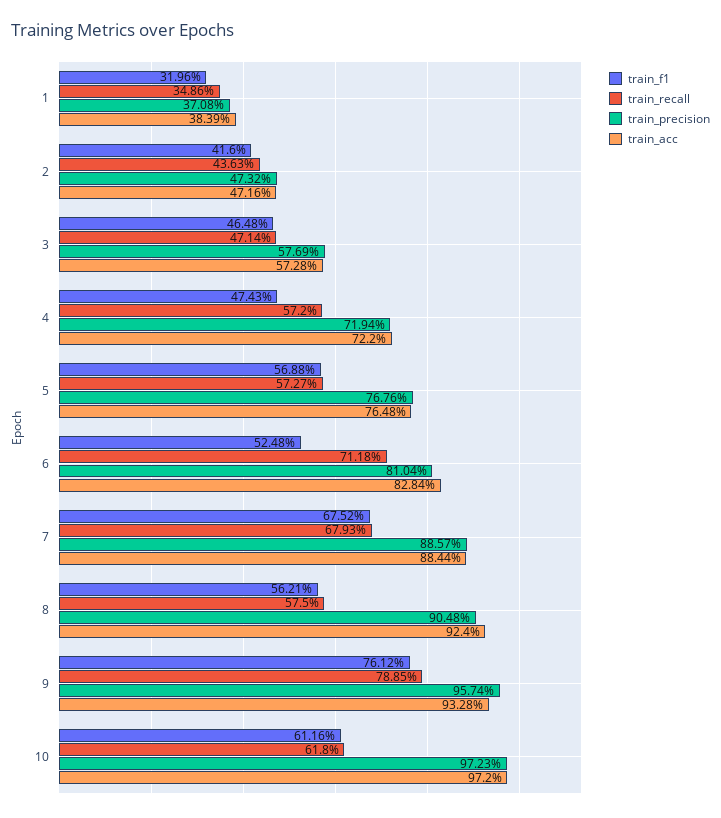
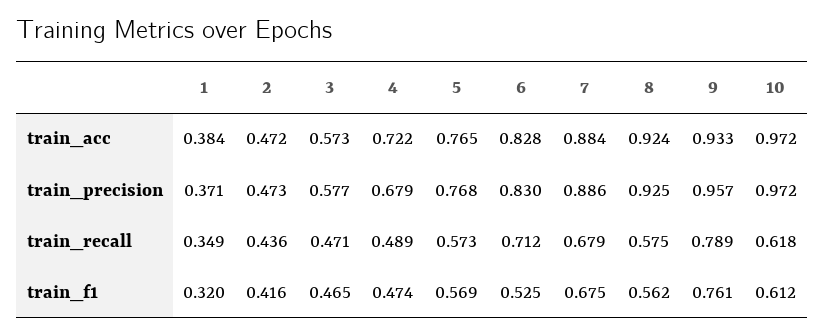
train_recall, 4: 0.572 -> 0.489
train_precision, 4: 0.7194 -> 0.679
train_precision, 6: 0.8104 -> 0.83
train_precision, 8: 0.9048 -> 0.925

